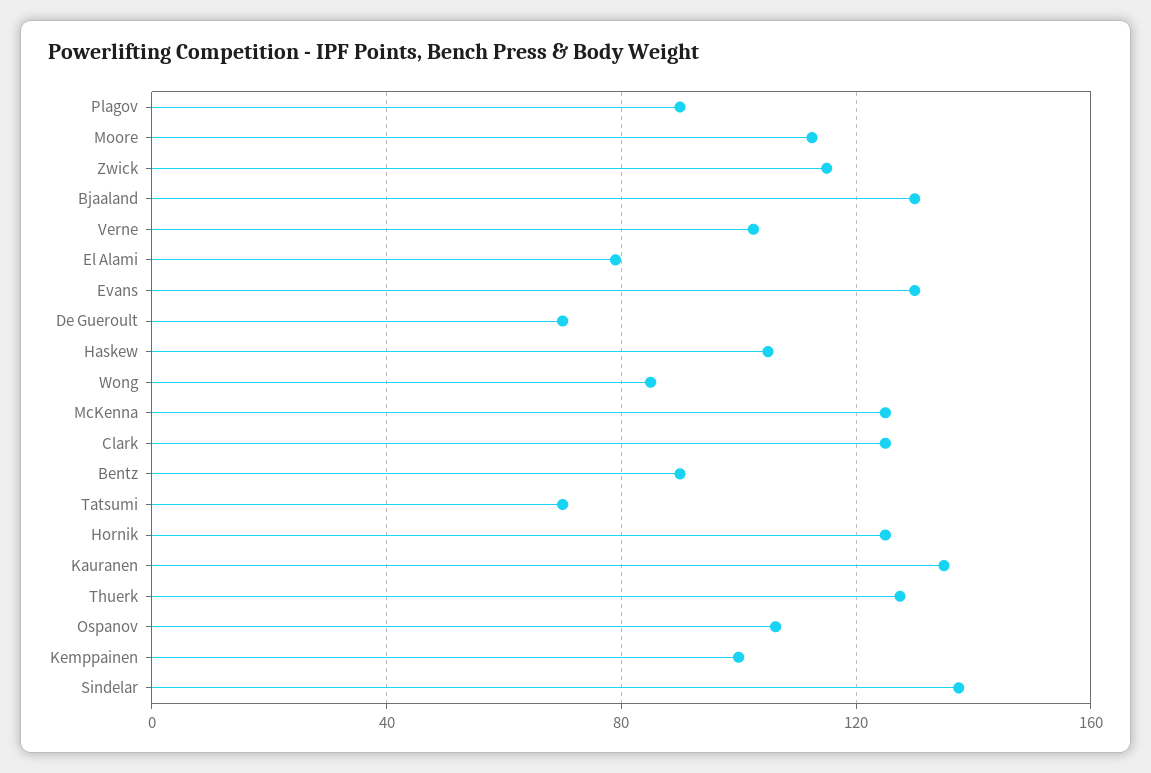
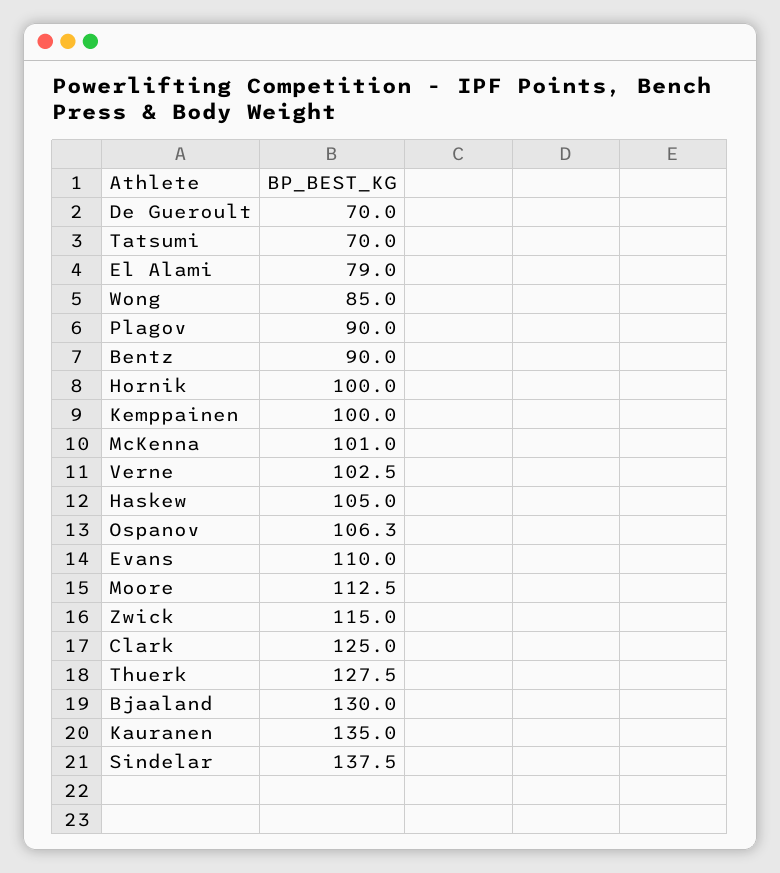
Evans: 130 -> 110
McKenna: 125 -> 101
Hornik: 125 -> 100

